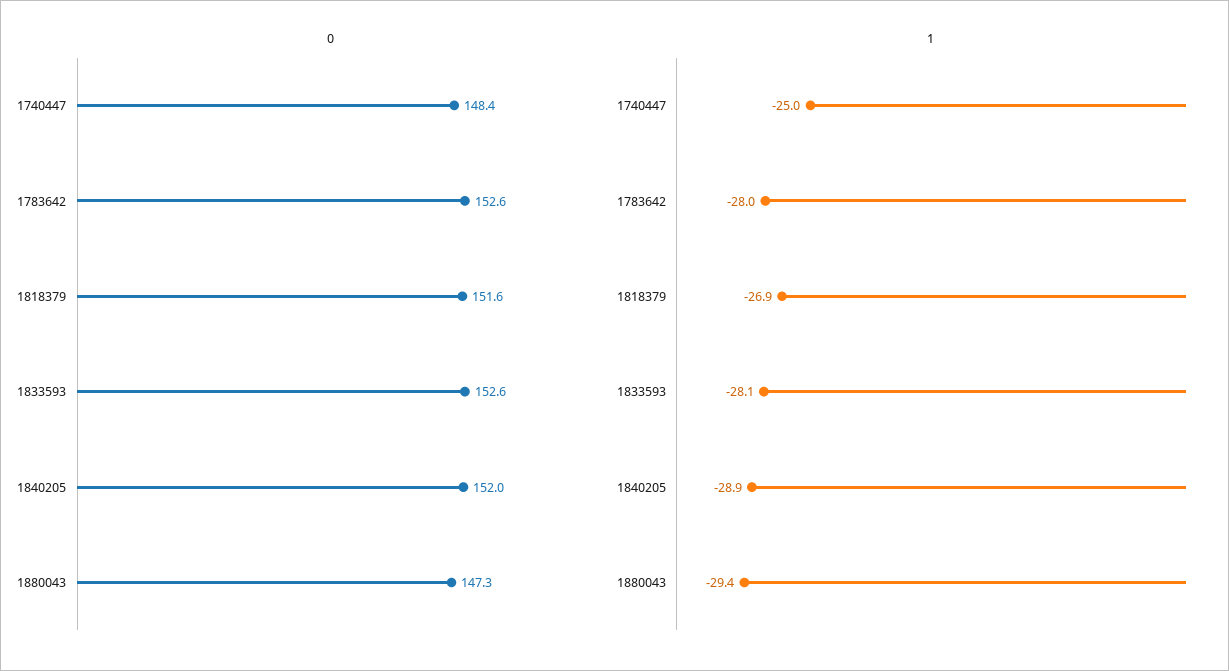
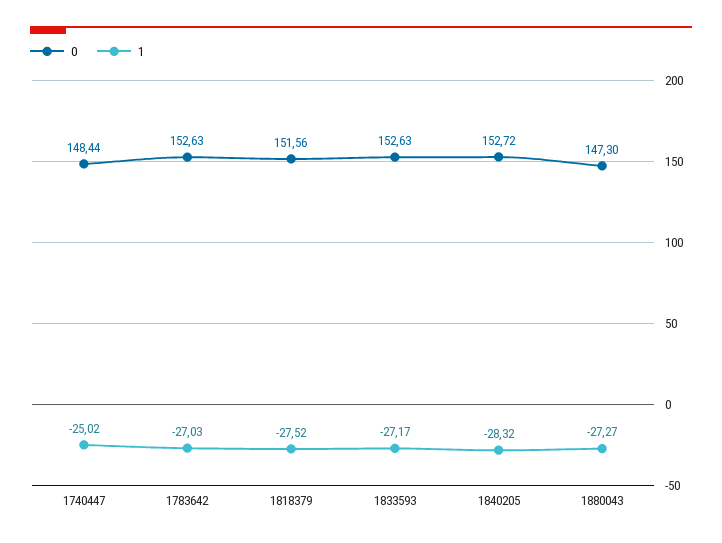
0, 1840205: 152 -> 152.72
1, 1783642: -28 -> -27.03
1, 1818379: -26.9 -> -27.52
1, 1833593: -28.1 -> -27.17
1, 1840205: -28.9 -> -28.32
1, 1880043: -29.4 -> -27.27

